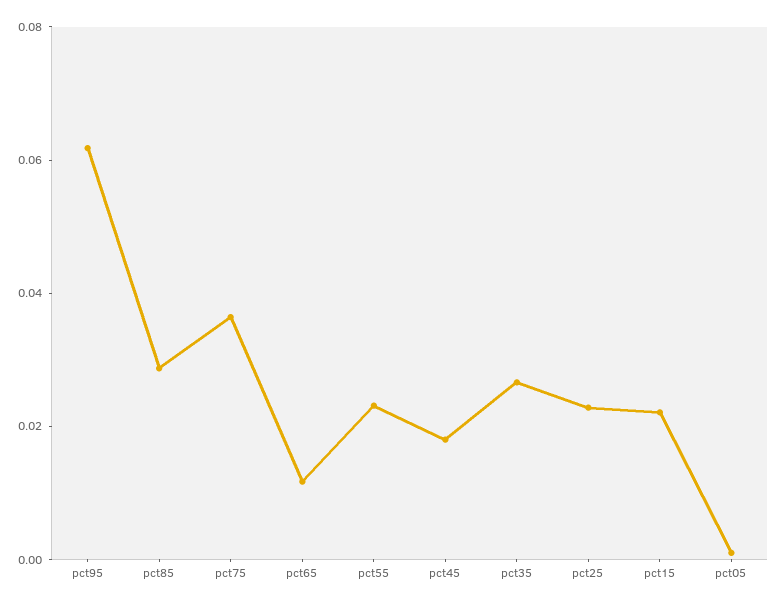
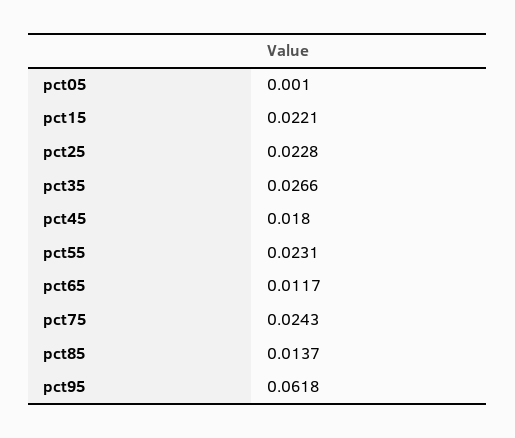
pct85: 0.03 -> 0.0137
pct75: 0.035 -> 0.0243

